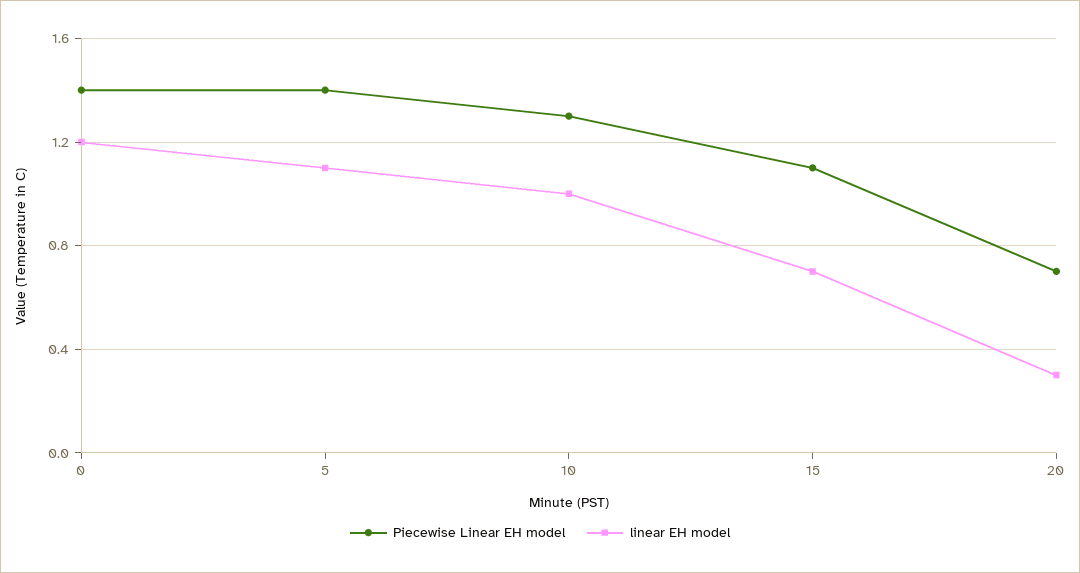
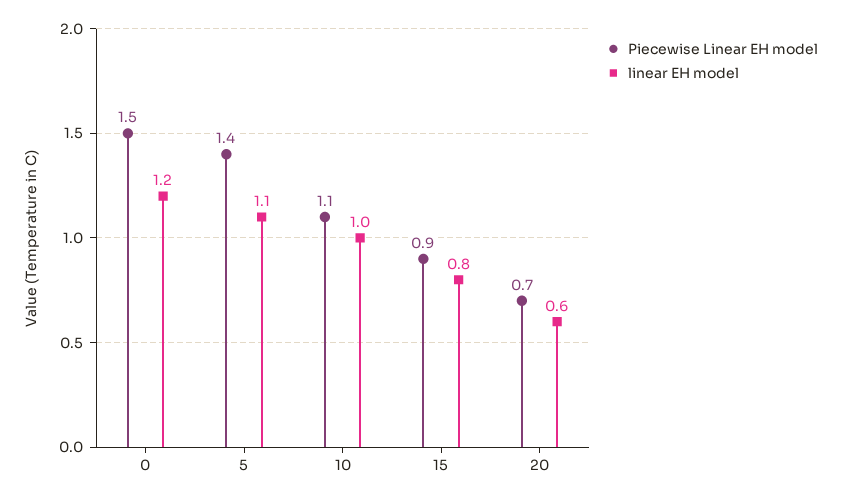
Piecewise Linear EH model, 0: 1.4 -> 1.5
Piecewise Linear EH model, 10: 1.3 -> 1.1
Piecewise Linear EH model, 15: 1.1 -> 0.9
linear EH model, 15: 0.7 -> 0.8
linear EH model, 20: 0.3 -> 0.6

